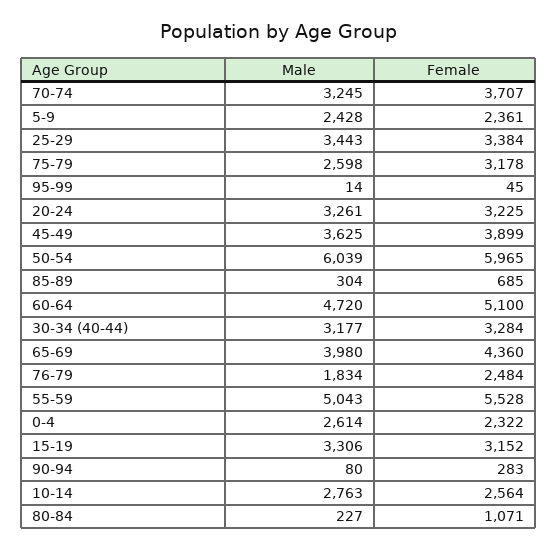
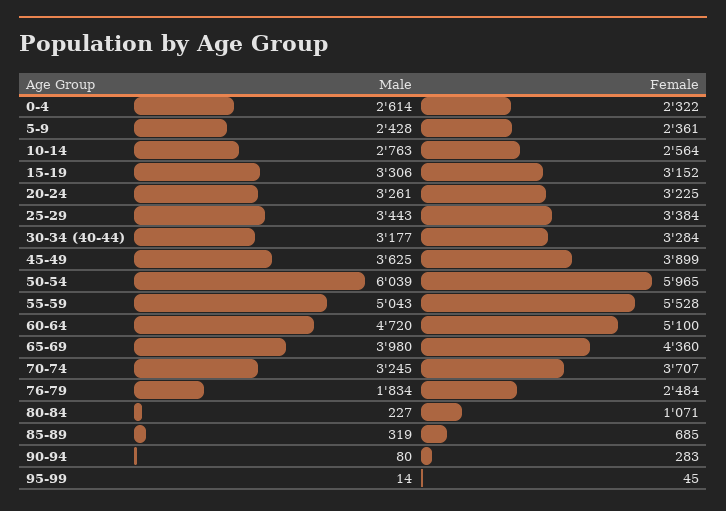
Male, 75-79: 2598 -> none
Female, 75-79: 3178 -> none
Male, 85-89: 304 -> 319

